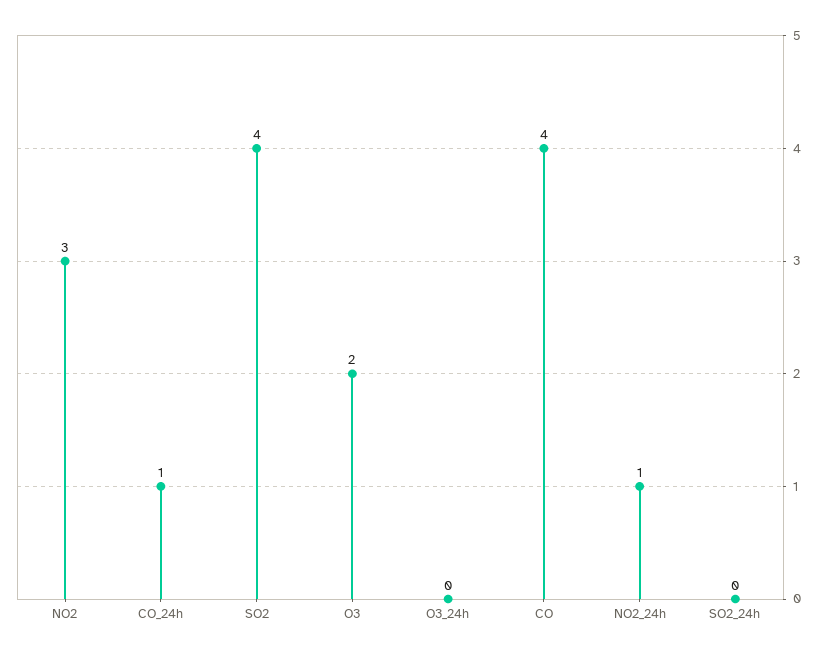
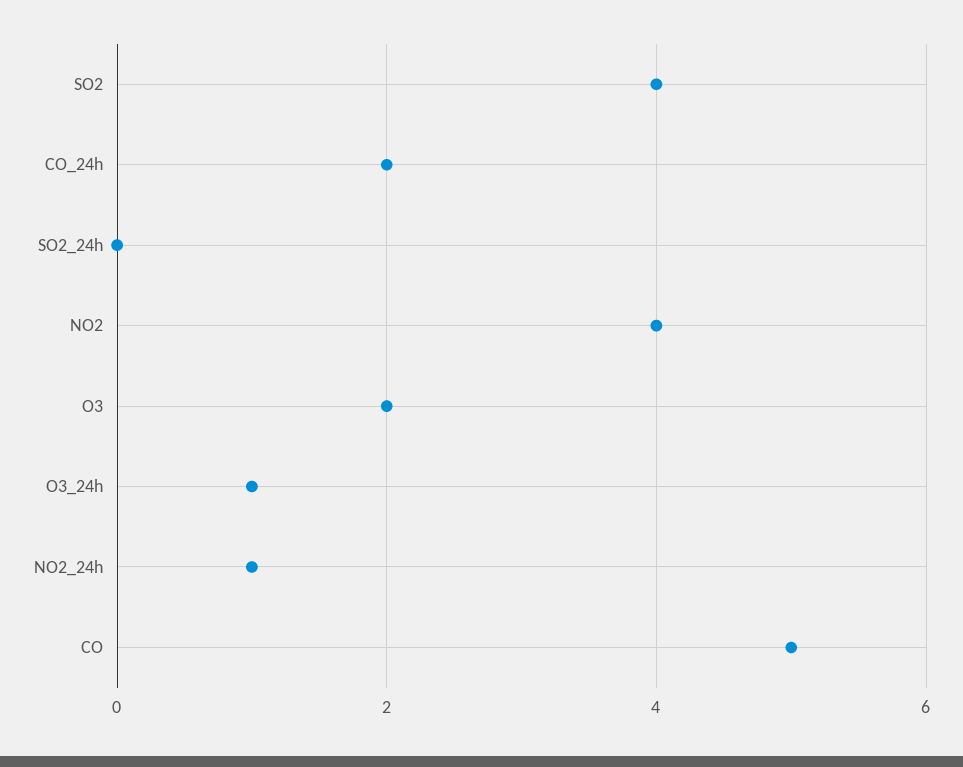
NO2: 3 -> 4
CO_24h: 1 -> 2
O3_24h: 0 -> 1
CO: 4 -> 5

